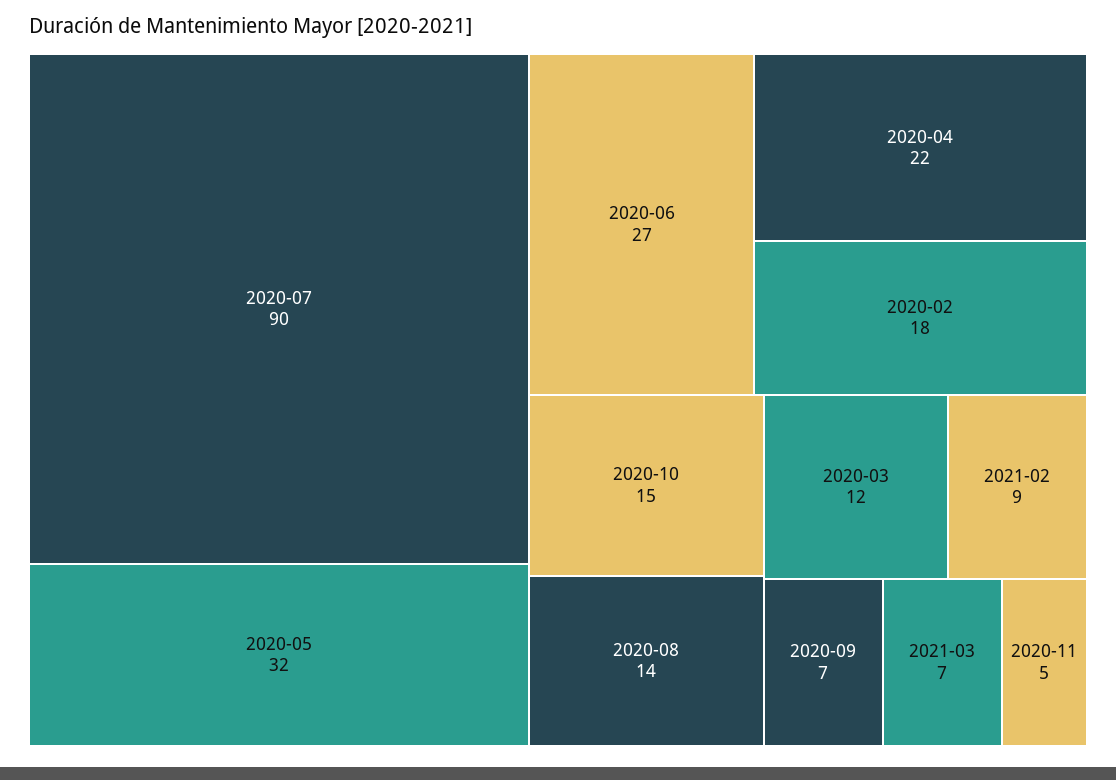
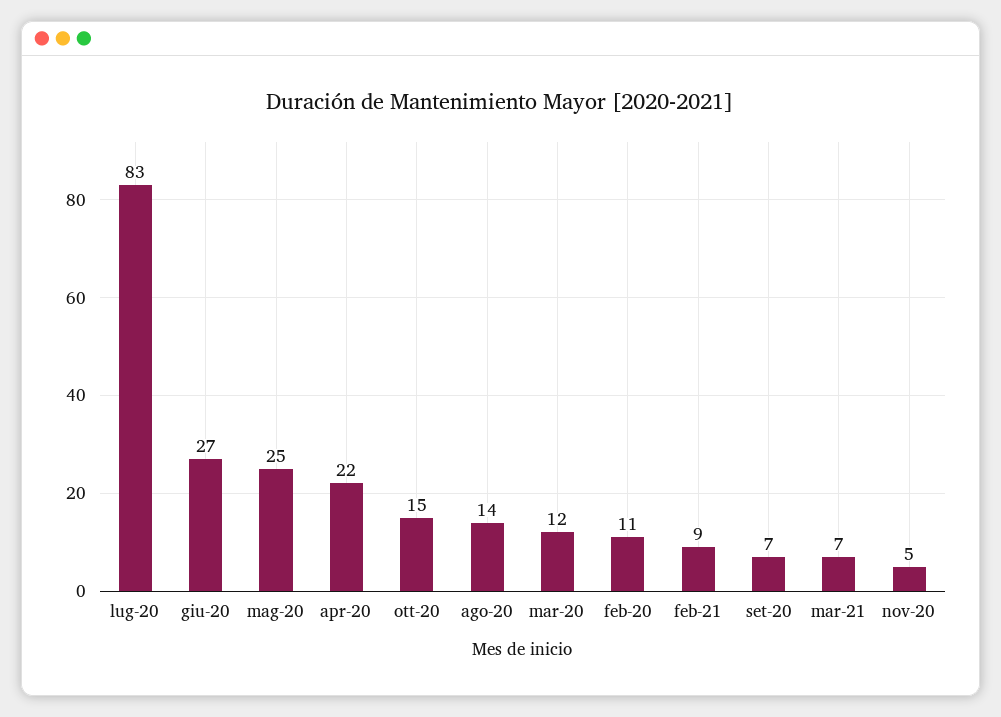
2020-07: 90 -> 83
2020-05: 32 -> 25
2020-02: 18 -> 11

